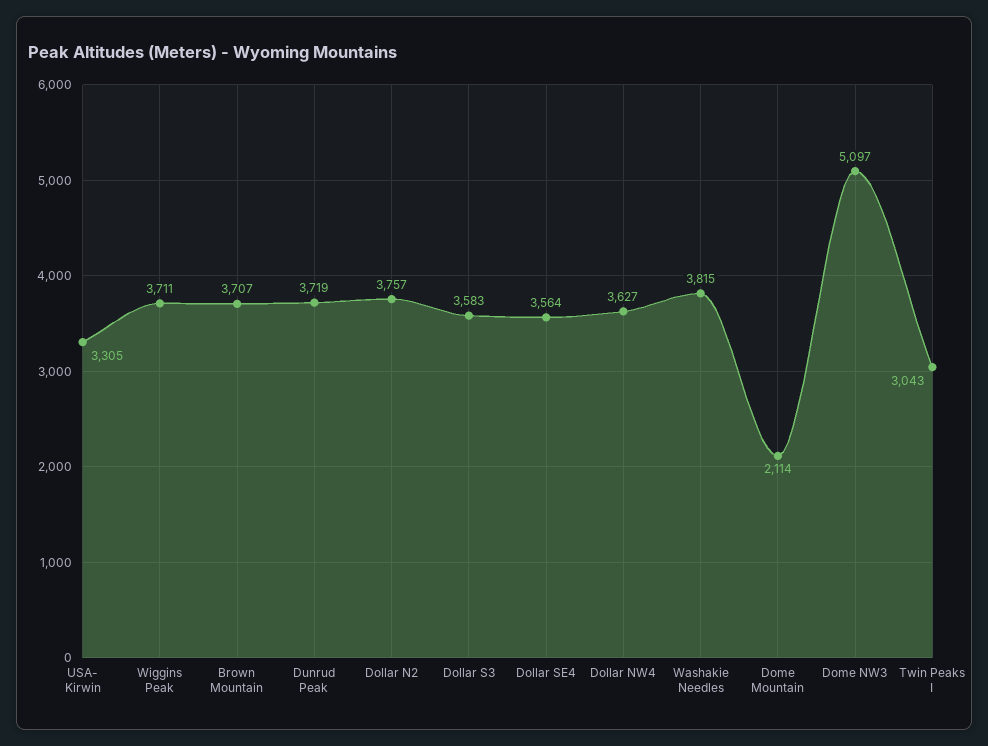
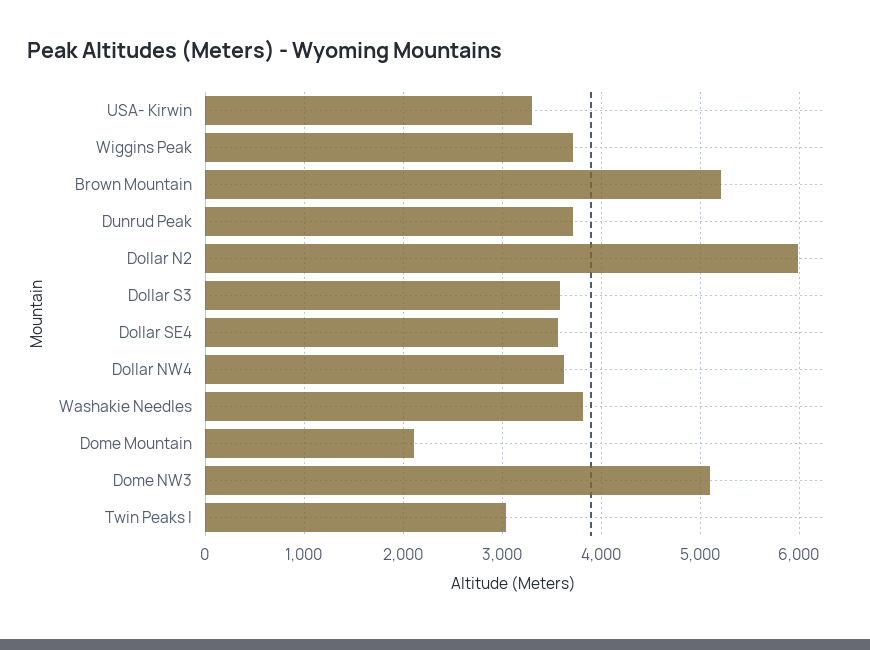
Brown Mountain: 3707 -> 5200
Dollar N2: 3757 -> 6000

